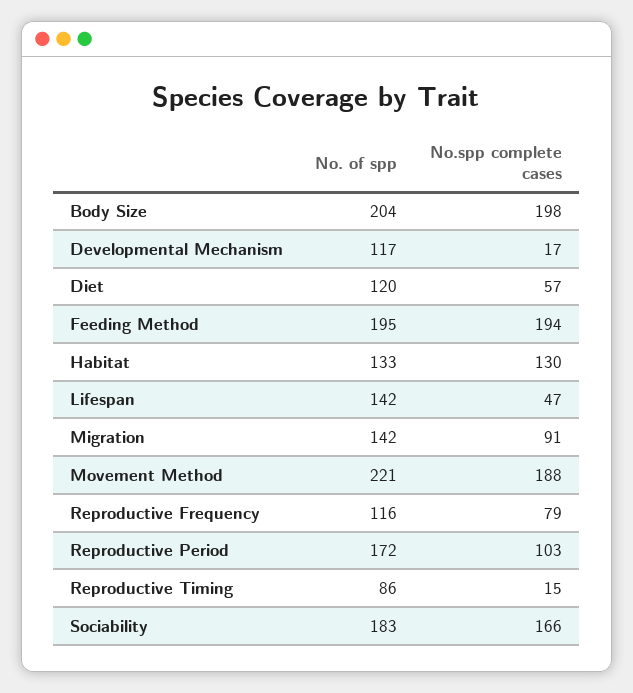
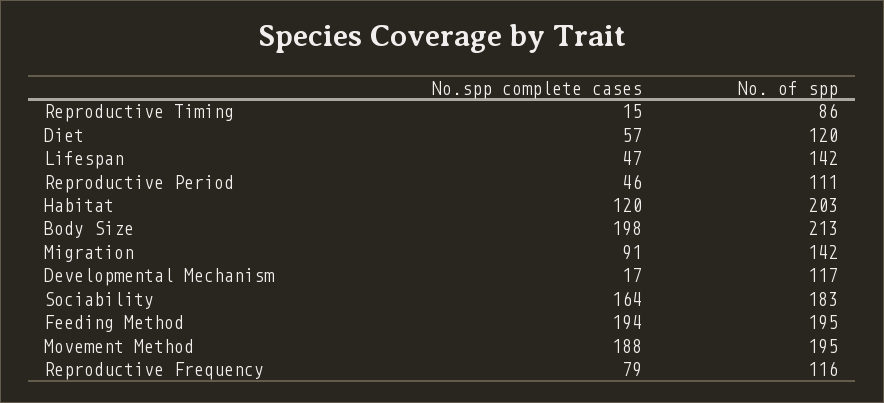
No. of spp, Body Size: 204 -> 213
No. of spp, Habitat: 133 -> 203
No.spp complete cases, Habitat: 130 -> 120
No. of spp, Movement Method: 221 -> 195
No. of spp, Reproductive Period: 172 -> 111
No.spp complete cases, Reproductive Period: 103 -> 46
No.spp complete cases, Sociability: 166 -> 164

